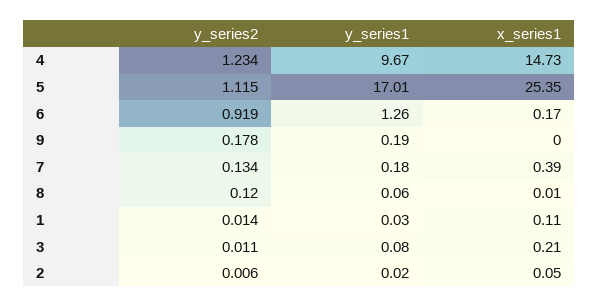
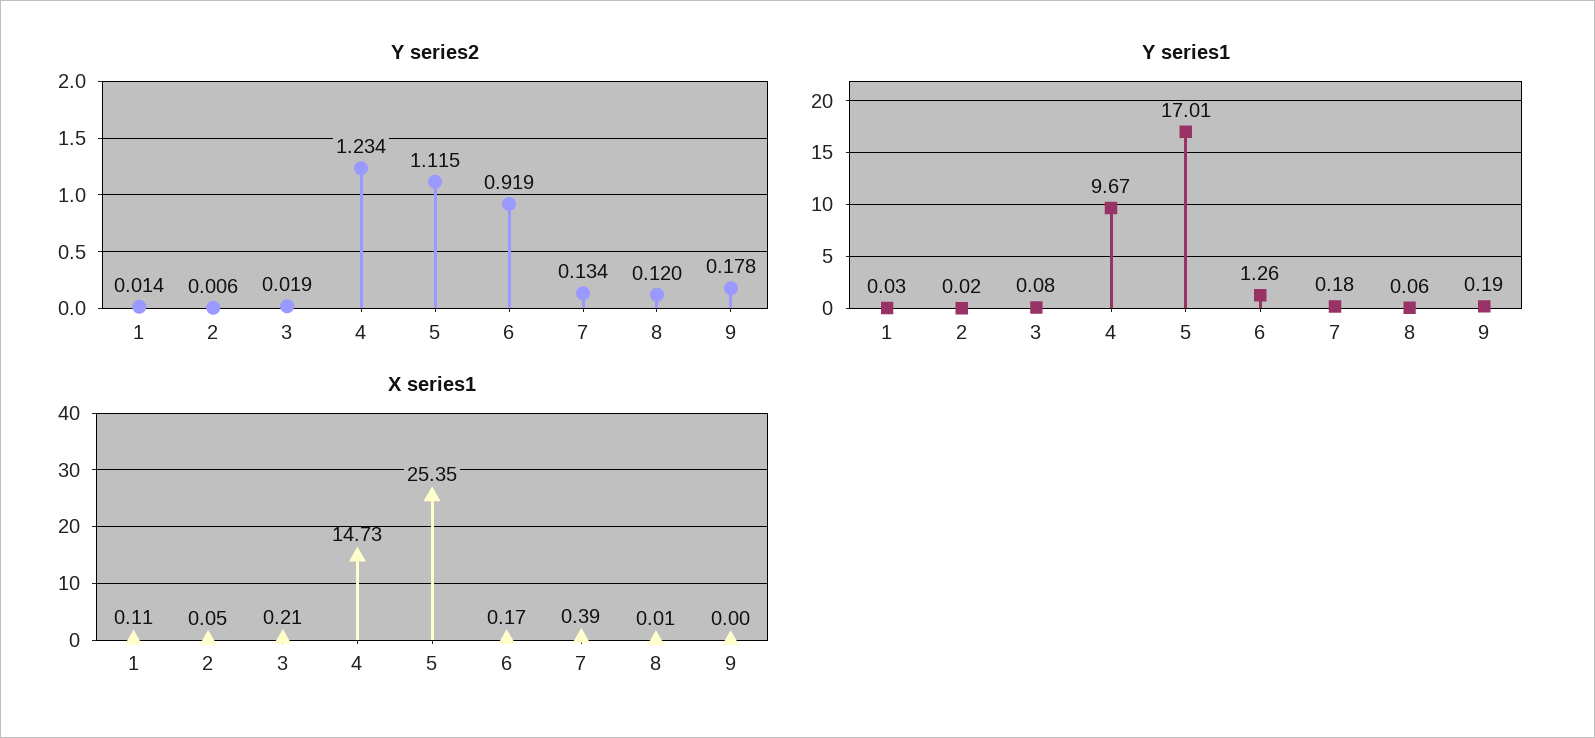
y_series2, 3: 0.011 -> 0.019

